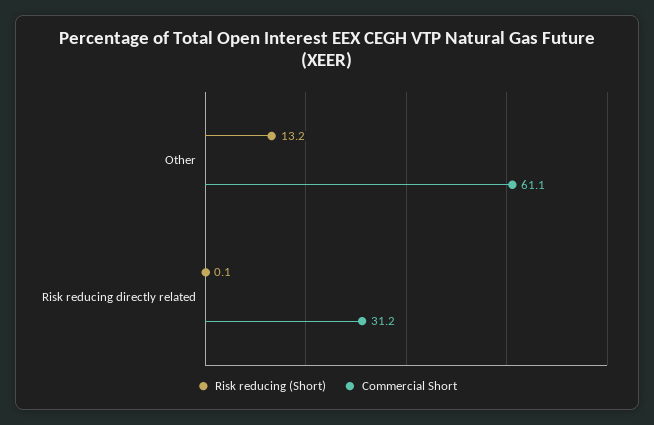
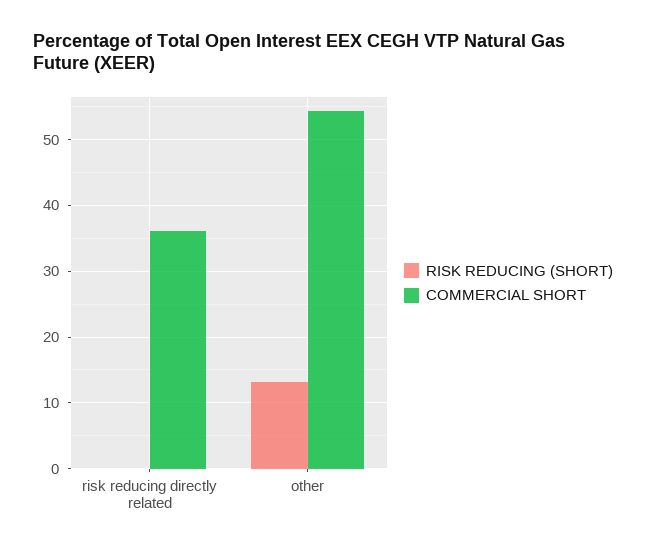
Commercial Short, Other: 61.1 -> 54
Commercial Short, Risk reducing directly related: 31.2 -> 36

